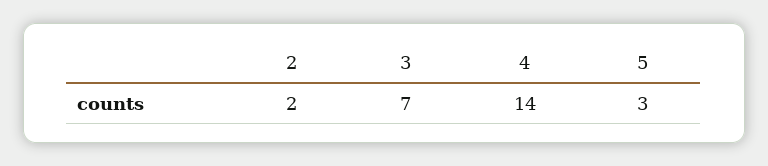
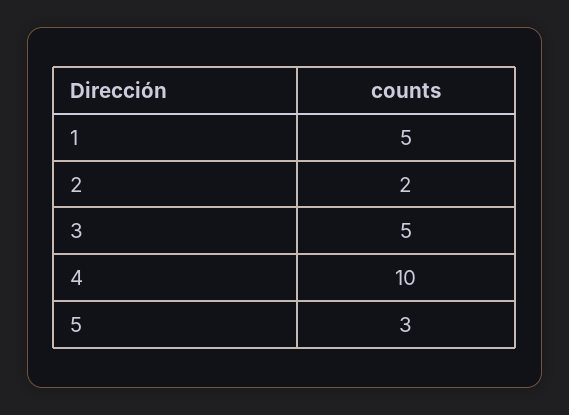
3: 7 -> 5
4: 14 -> 10
1: none -> 5

